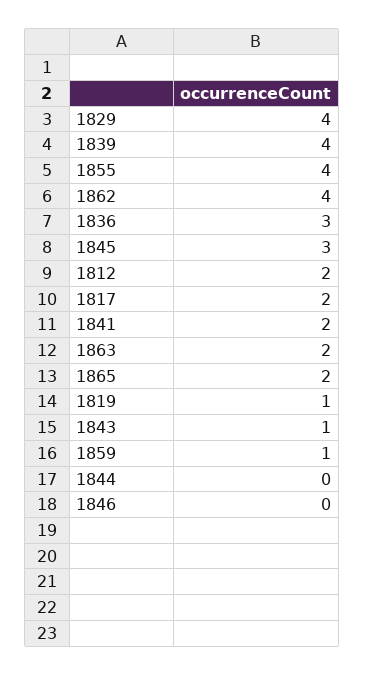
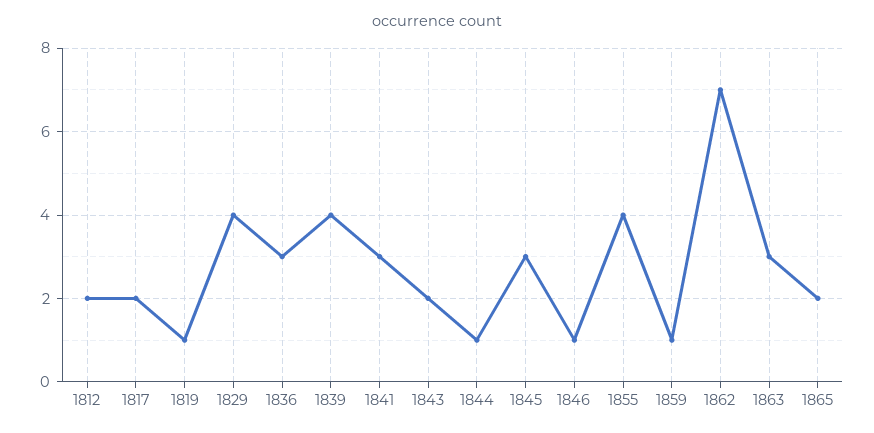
1862: 4 -> 7
1841: 2 -> 3
1863: 2 -> 3
1843: 1 -> 2
1844: 0 -> 1
1846: 0 -> 1

